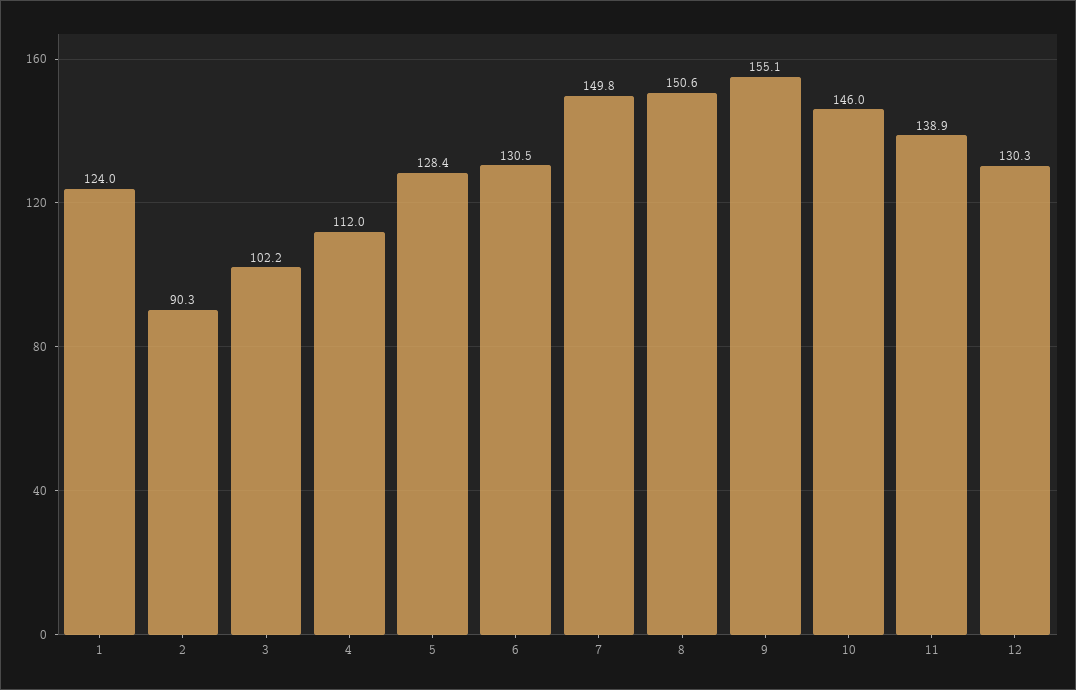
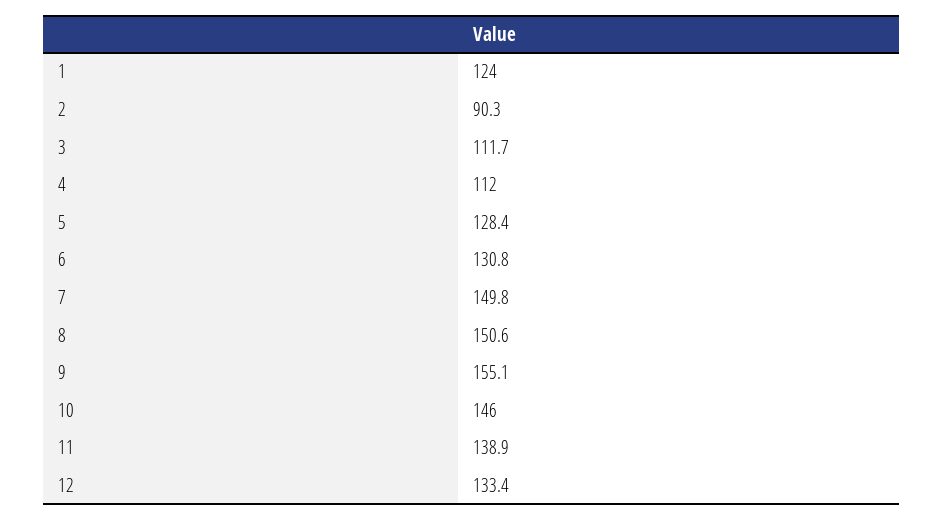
3: 102.2 -> 111.7
6: 130.5 -> 130.8
12: 130.3 -> 133.4

